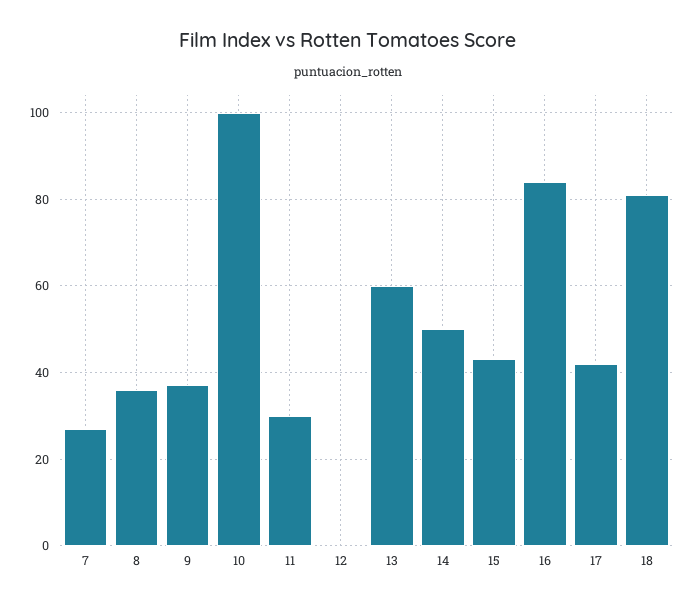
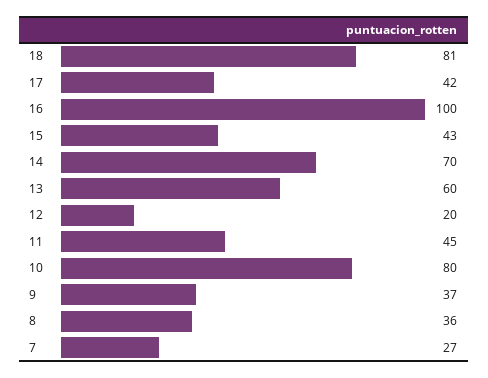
10: 100 -> 80
11: 30 -> 45
12: 0 -> 20
14: 50 -> 70
16: 85 -> 100

